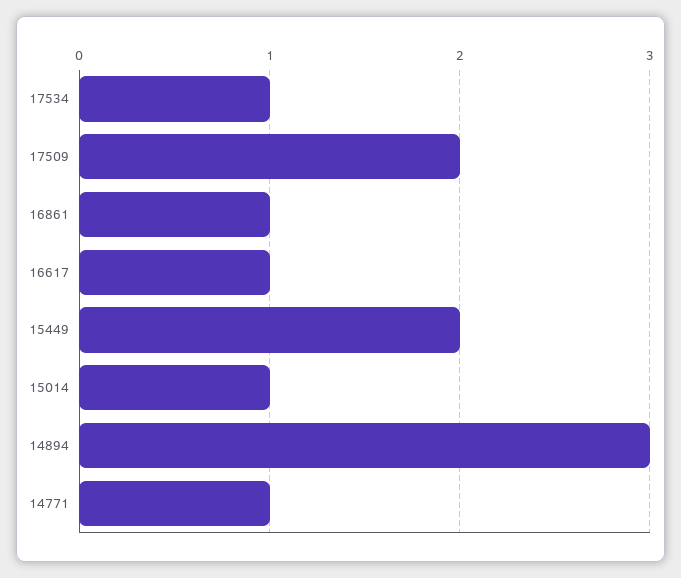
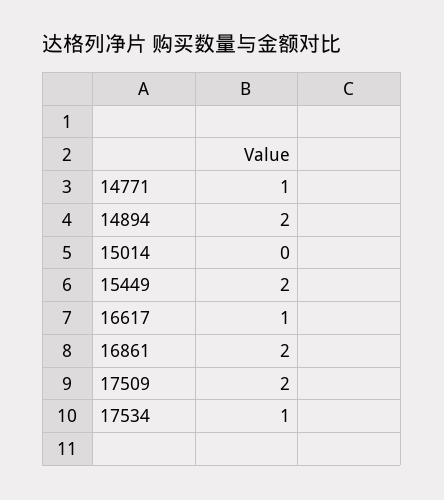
16861: 1 -> 2
15014: 1 -> 0
14894: 3 -> 2

